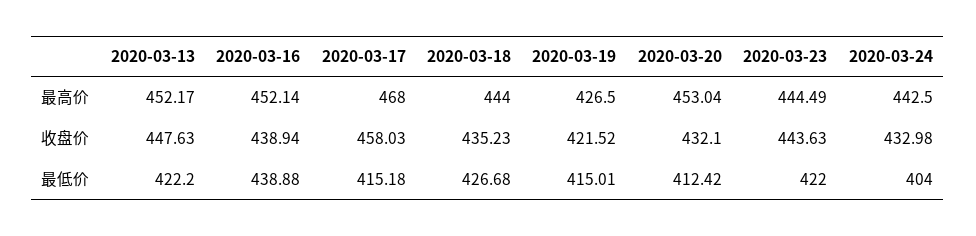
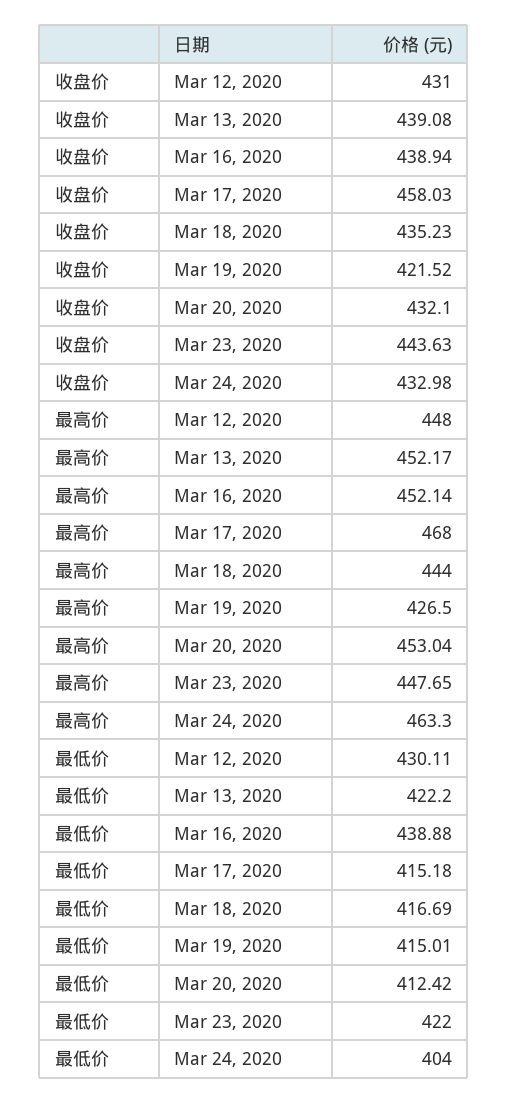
2020-03-23, 最高价: 444.49 -> 447.65
2020-03-24, 最高价: 442.5 -> 463.3
2020-03-13, 收盘价: 447.63 -> 439.08
2020-03-18, 最低价: 426.68 -> 416.69
Mar 12, 2020, 收盘价: none -> 431
Mar 12, 2020, 最高价: none -> 448
Mar 12, 2020, 最低价: none -> 430.11

